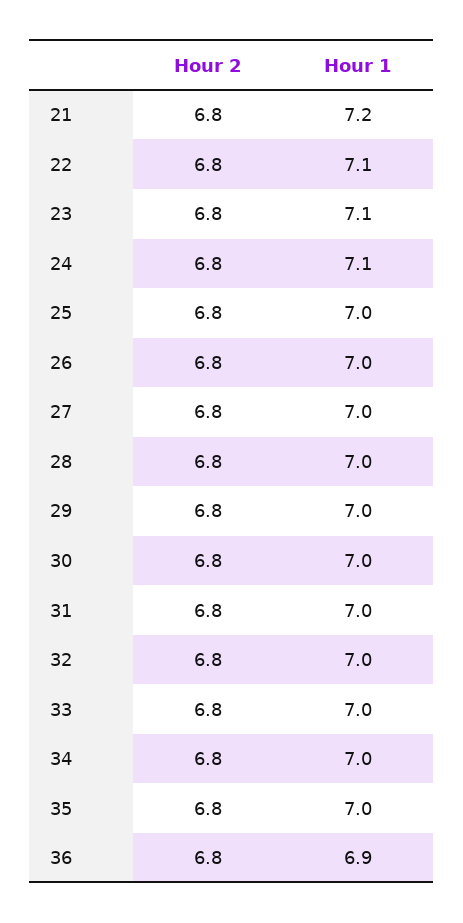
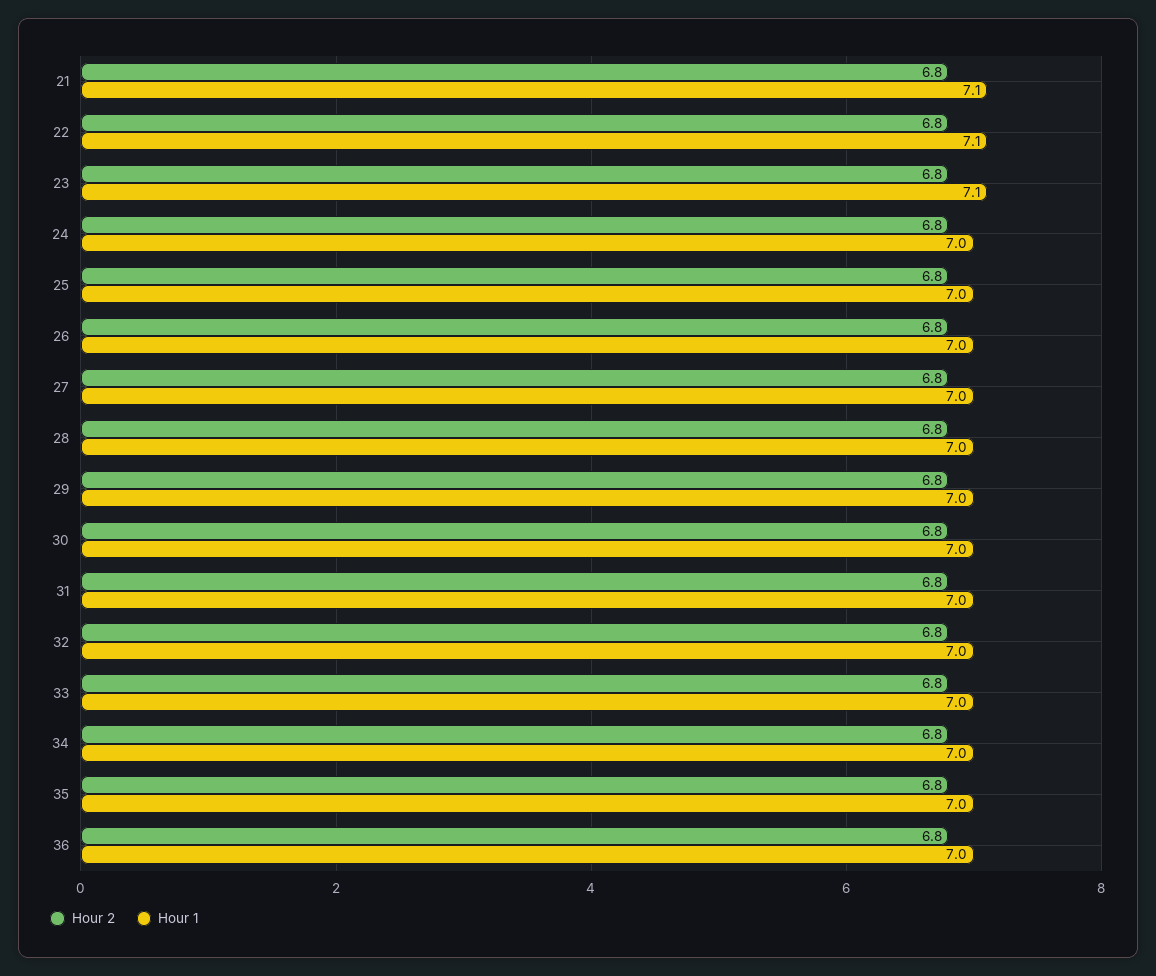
Hour 1, 21: 7.2 -> 7.1
Hour 1, 24: 7.1 -> 7
Hour 1, 36: 6.9 -> 7

